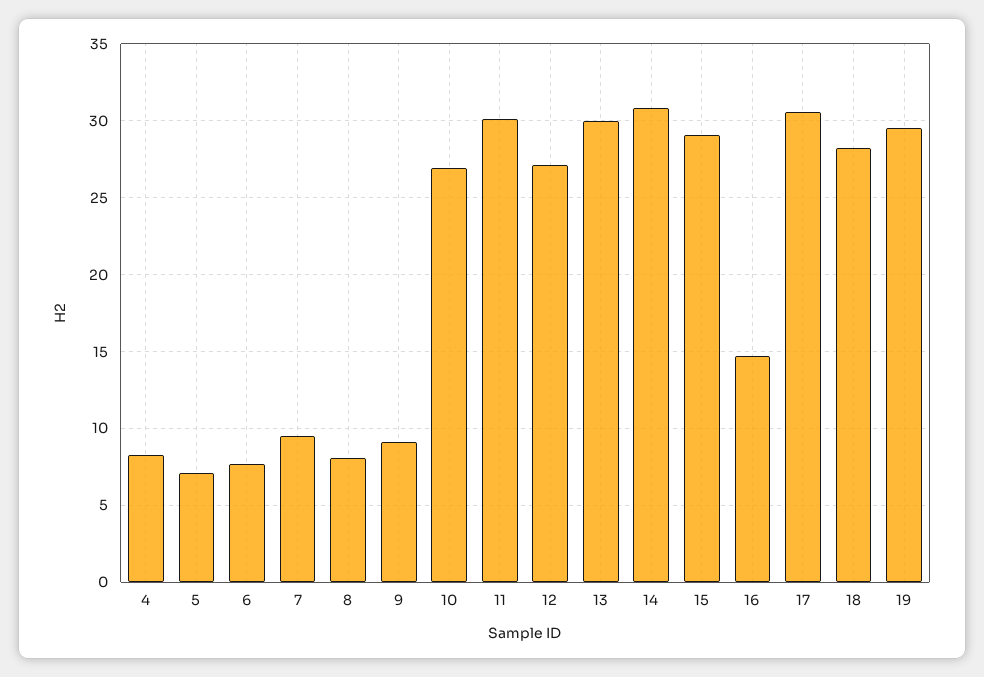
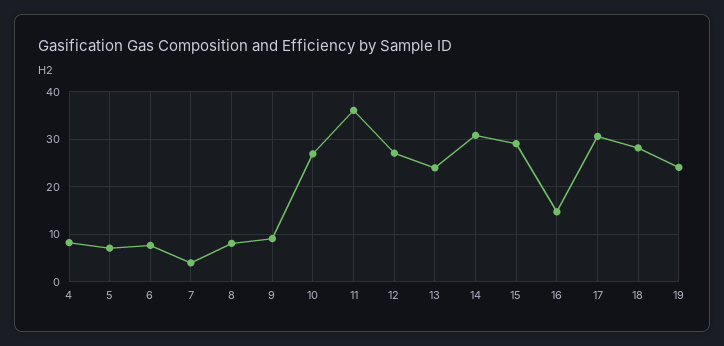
7: 9.5 -> 4
11: 30 -> 36
13: 30 -> 24
19: 29.5 -> 24

